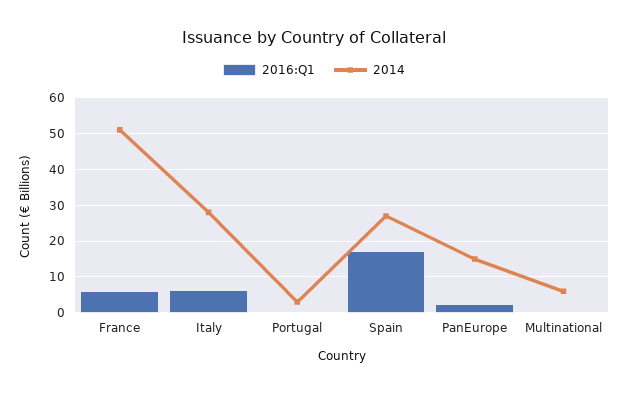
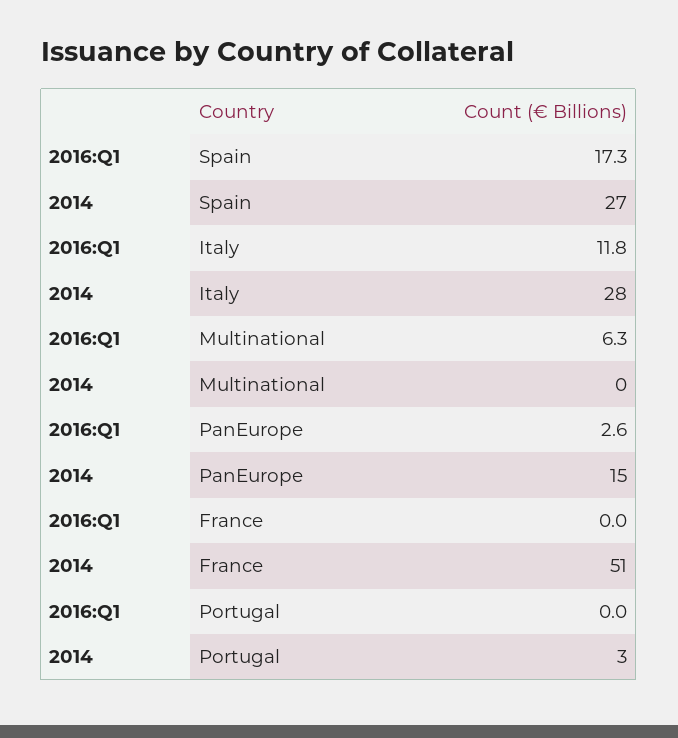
2016:Q1, France: 6 -> 0
2016:Q1, Italy: 6 -> 11.8
2016:Q1, Multinational: 0 -> 6.3
2014, Multinational: 6 -> 0

